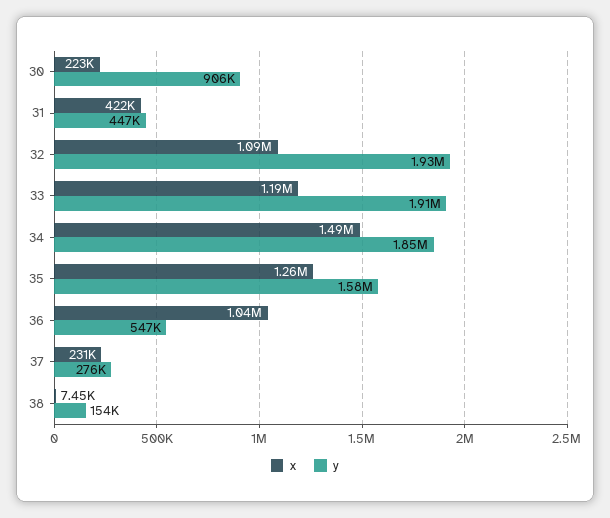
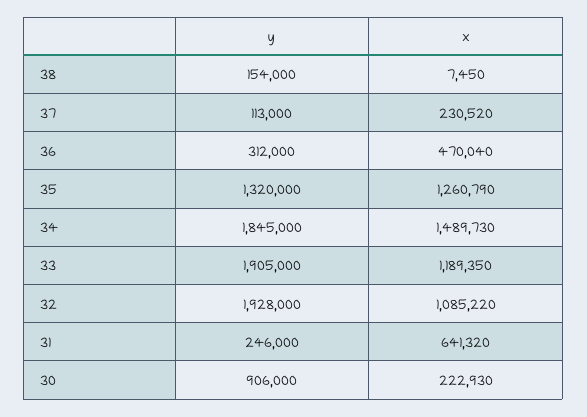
x, 31: 422000 -> 641320
y, 31: 447000 -> 246000
y, 35: 1580000 -> 1320000
x, 36: 1040000 -> 470040
y, 36: 547000 -> 312000
y, 37: 276000 -> 113000

